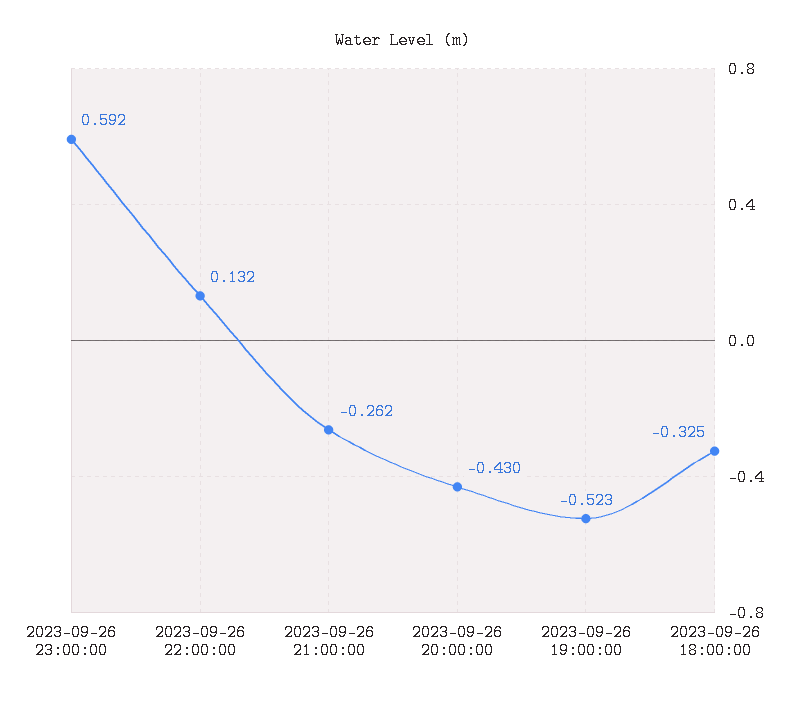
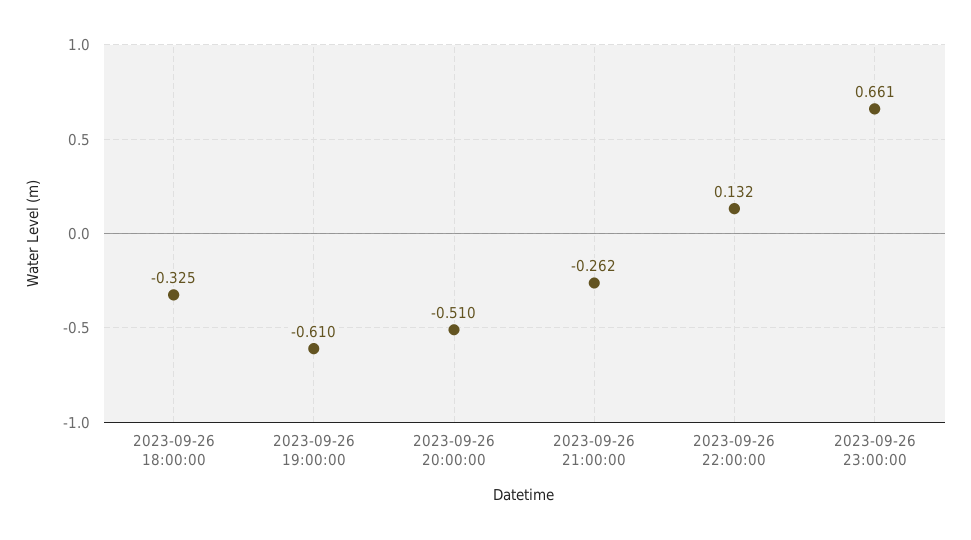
2023-09-26 23:00:00: 0.592 -> 0.661
2023-09-26 20:00:00: -0.43 -> -0.51
2023-09-26 19:00:00: -0.523 -> -0.61

